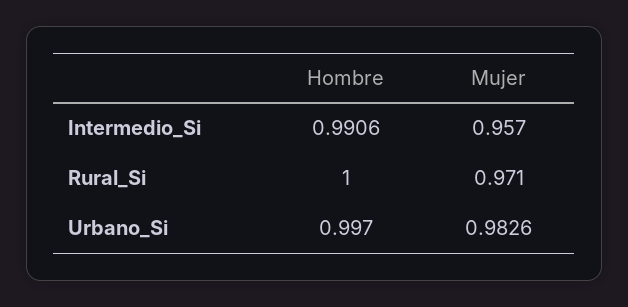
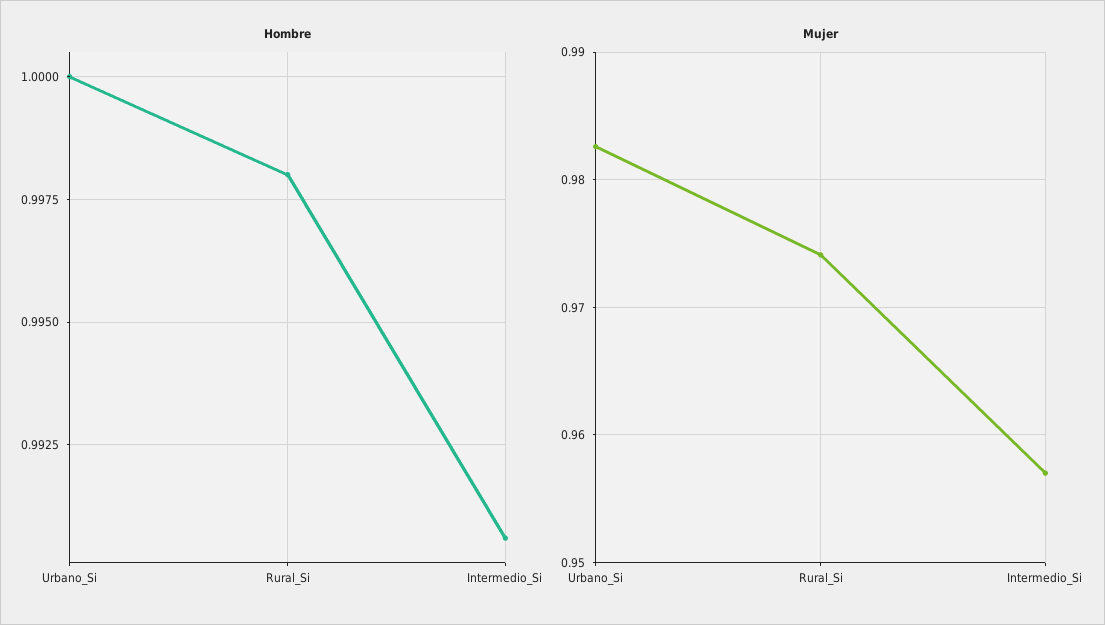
Hombre, Rural_Si: 1 -> 0.998
Mujer, Rural_Si: 0.971 -> 0.974
Hombre, Urbano_Si: 0.997 -> 1

